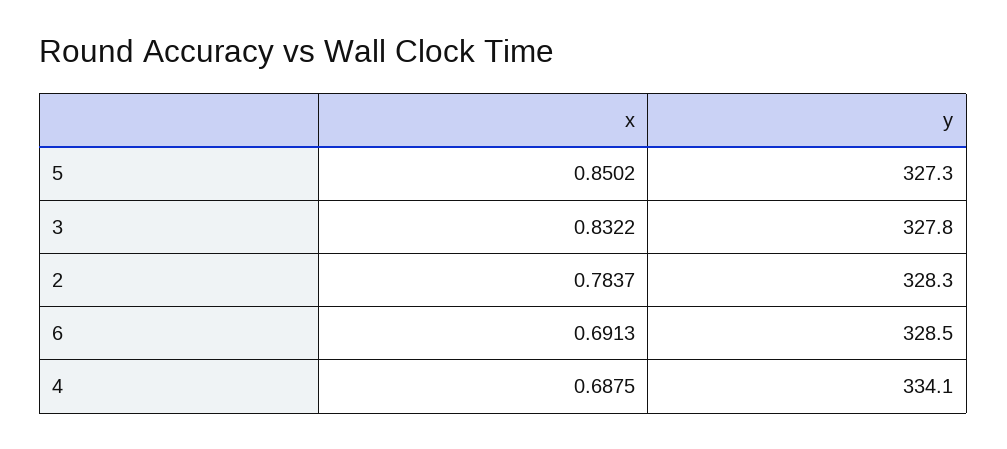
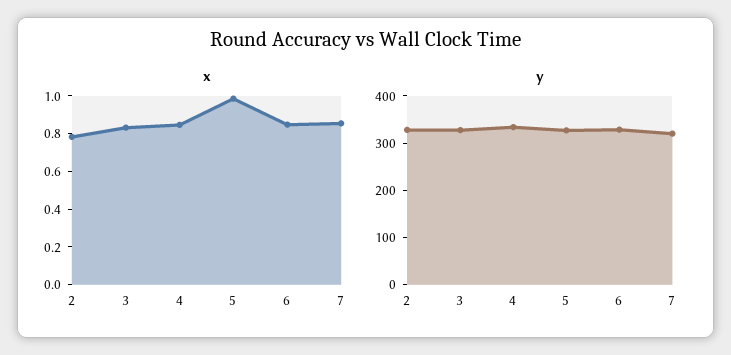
x, 5: 0.8502 -> 1
x, 6: 0.6913 -> 0.85
x, 4: 0.6875 -> 0.85
x, 7: none -> 0.85
y, 7: none -> 320

